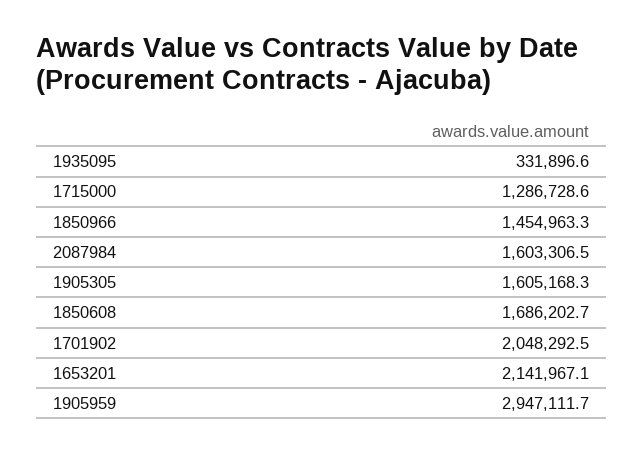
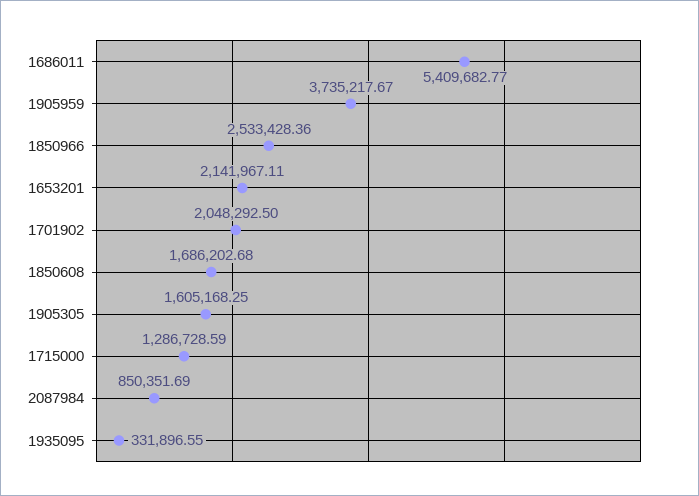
1850966: 1454963.3 -> 2533428.36
2087984: 1603306.5 -> 850351.69
1905959: 2947111.7 -> 3735217.67
1686011: none -> 5409682.77

